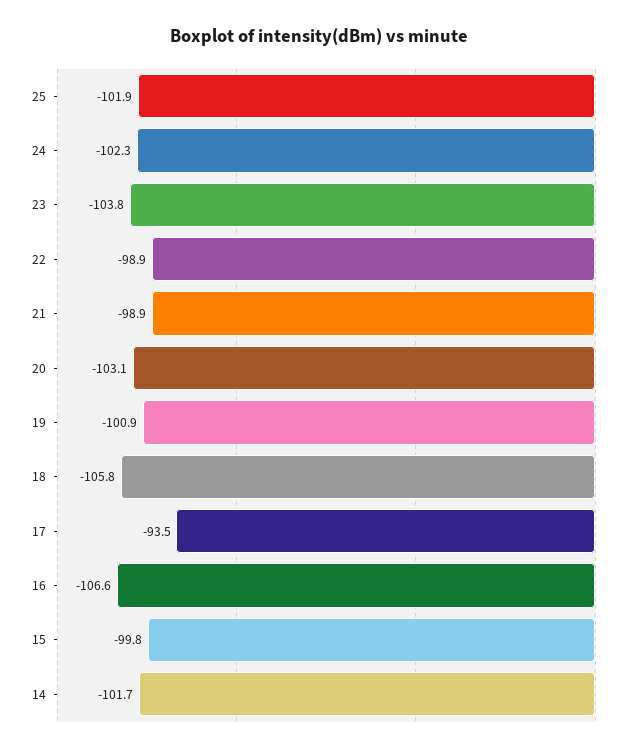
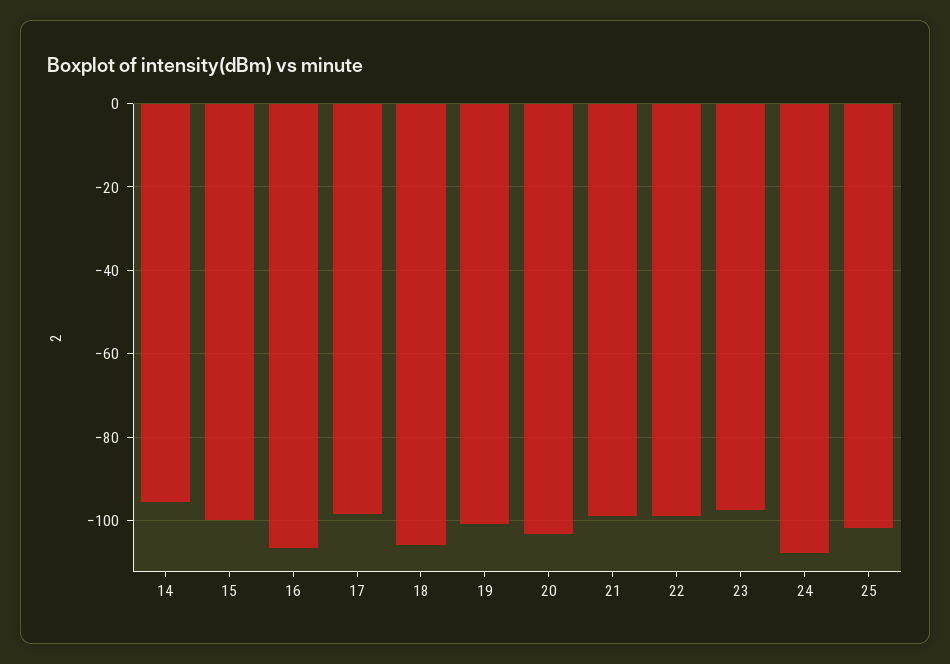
24: -102.3 -> -108
23: -103.8 -> -98
17: -93.5 -> -98
14: -101.7 -> -96

